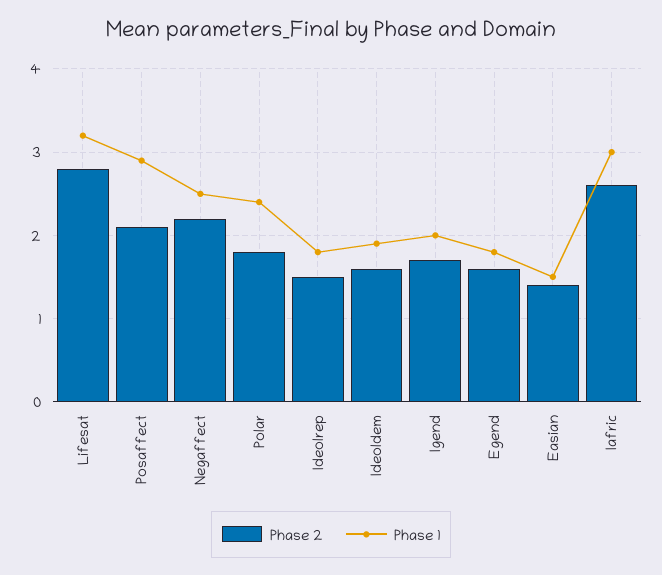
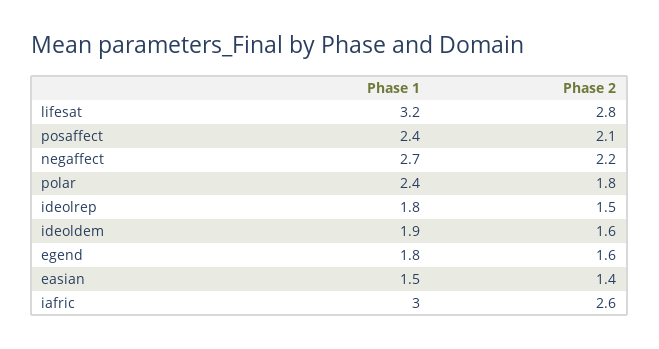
Phase 1, Posaffect: 2.9 -> 2.4
Phase 1, Negaffect: 2.5 -> 2.7
Phase 2, Igend: 1.7 -> none
Phase 1, Igend: 2 -> none

